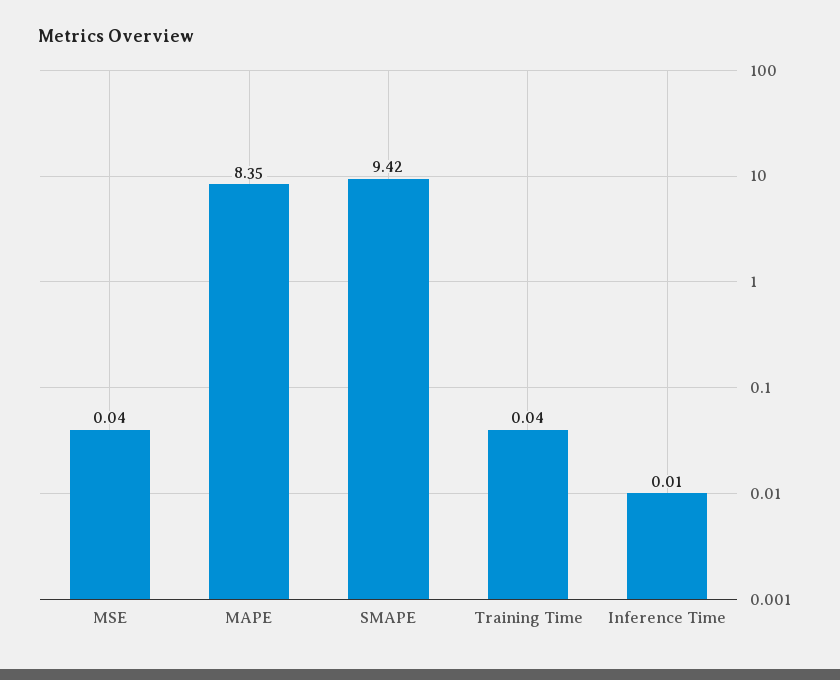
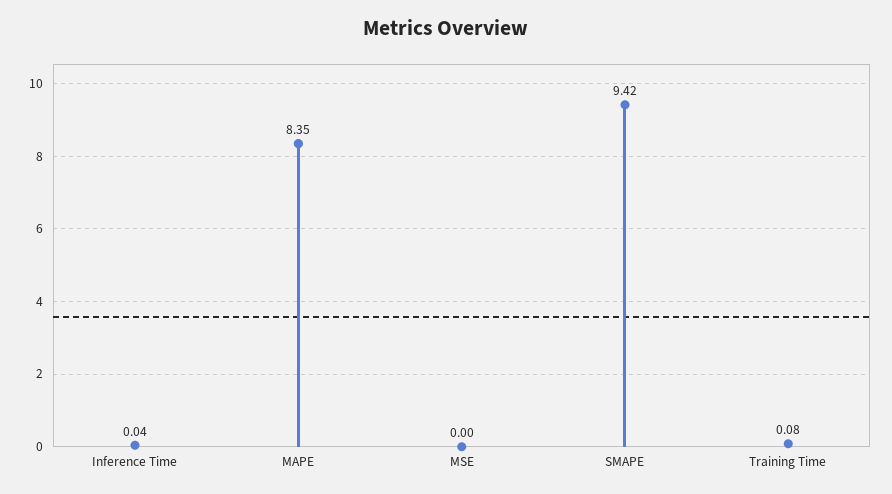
MSE: 0.04 -> 0
Training Time: 0.04 -> 0.08
Inference Time: 0.01 -> 0.04

